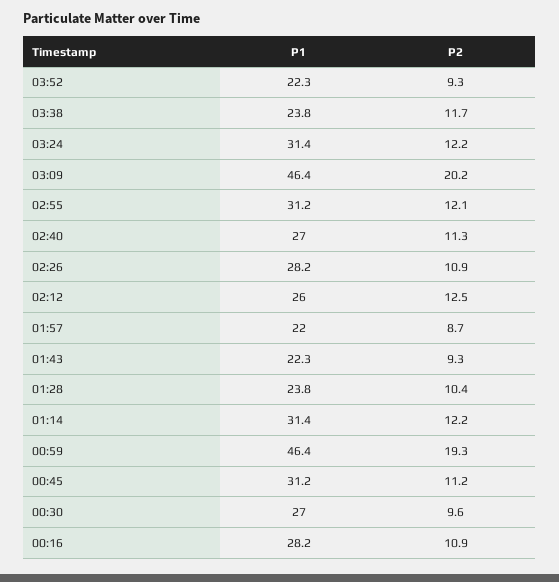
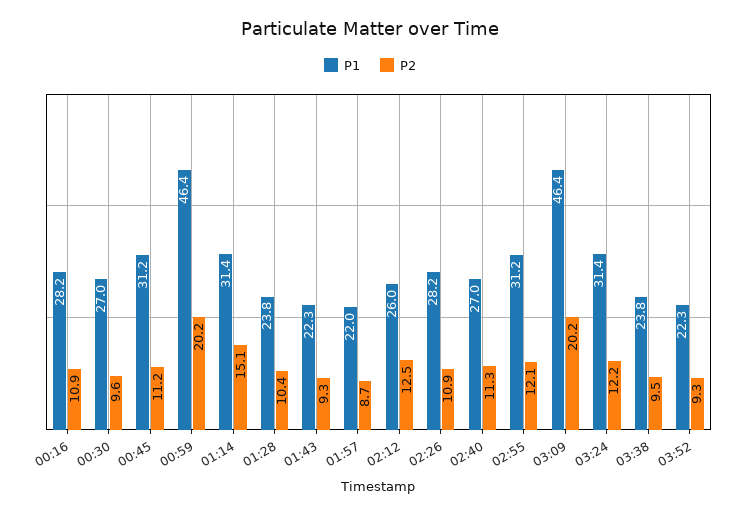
P2, 03:38: 11.7 -> 9.5
P2, 01:14: 12.2 -> 15.1
P2, 00:59: 19.3 -> 20.2

